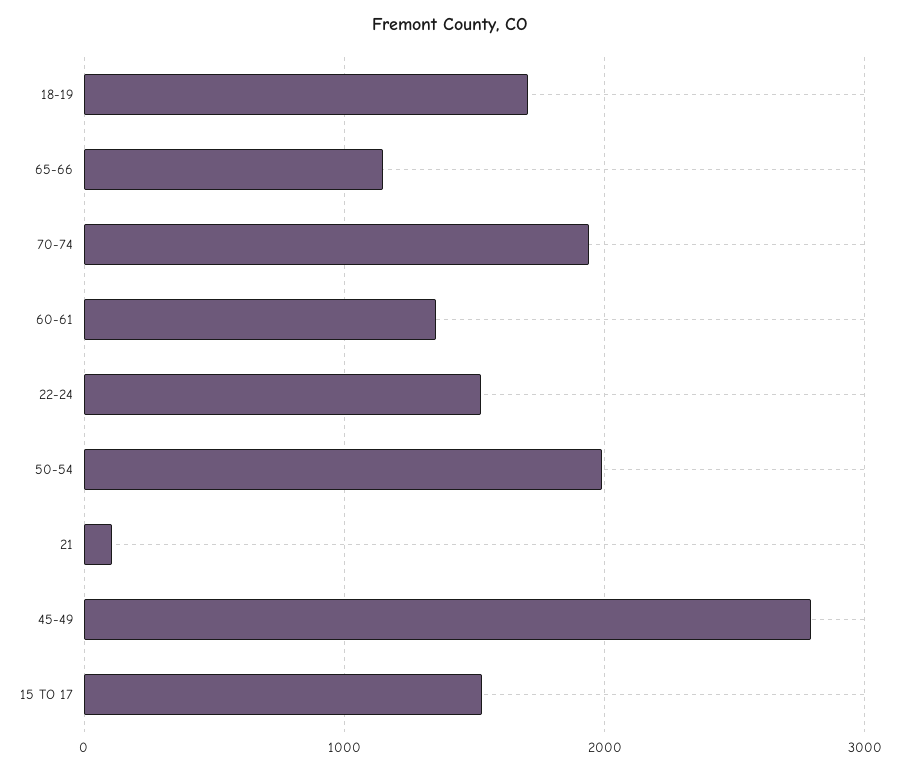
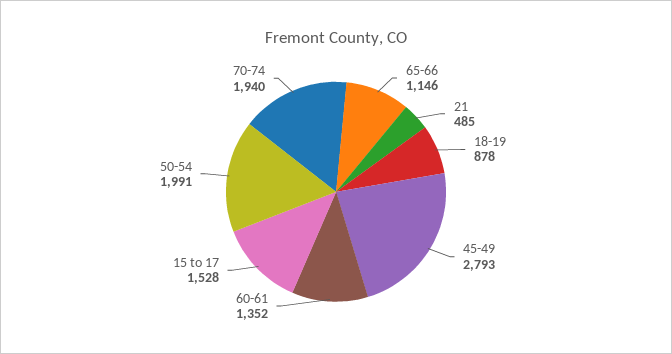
18-19: 1700 -> 878
22-24: 1500 -> none
21: 100 -> 485

